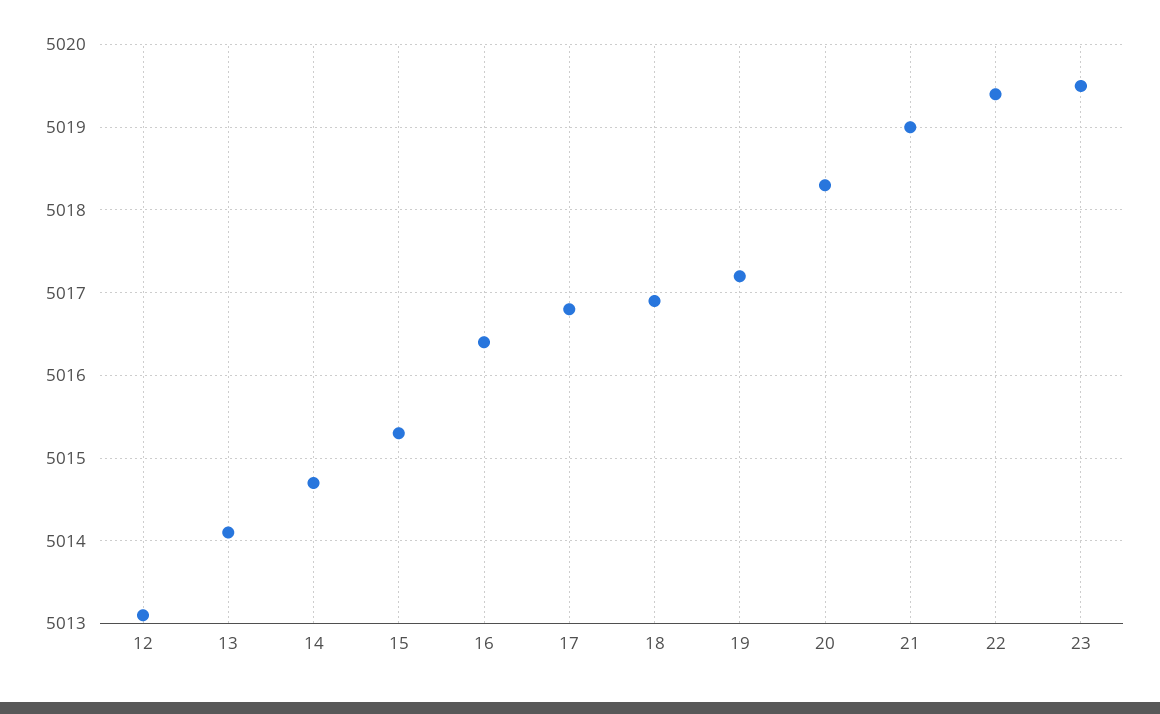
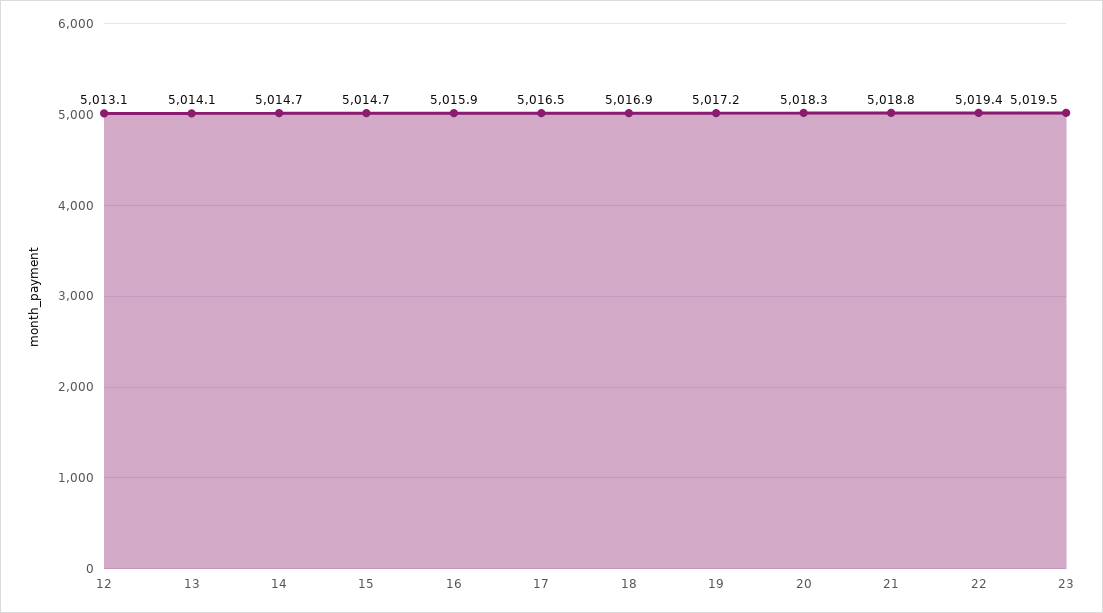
15: 5015.3 -> 5014.7
16: 5016.4 -> 5015.9
17: 5016.8 -> 5016.5
21: 5019 -> 5018.8

